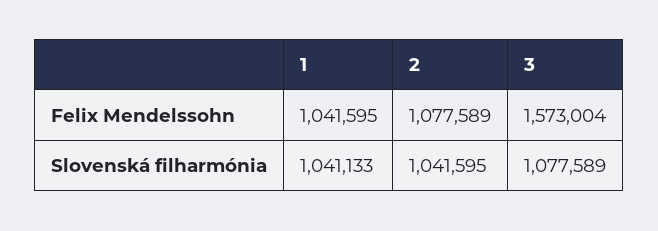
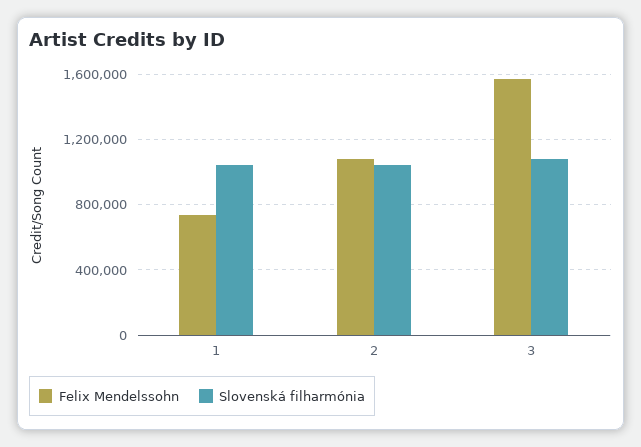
Felix Mendelssohn, 1: 1041595 -> 750000

